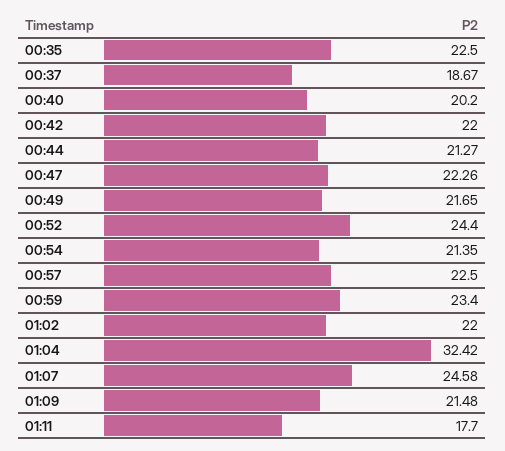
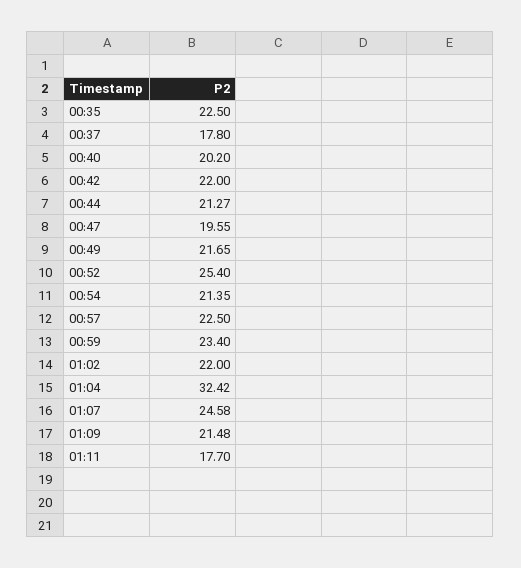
00:37: 18.67 -> 17.8
00:47: 22.26 -> 19.55
00:52: 24.4 -> 25.4

